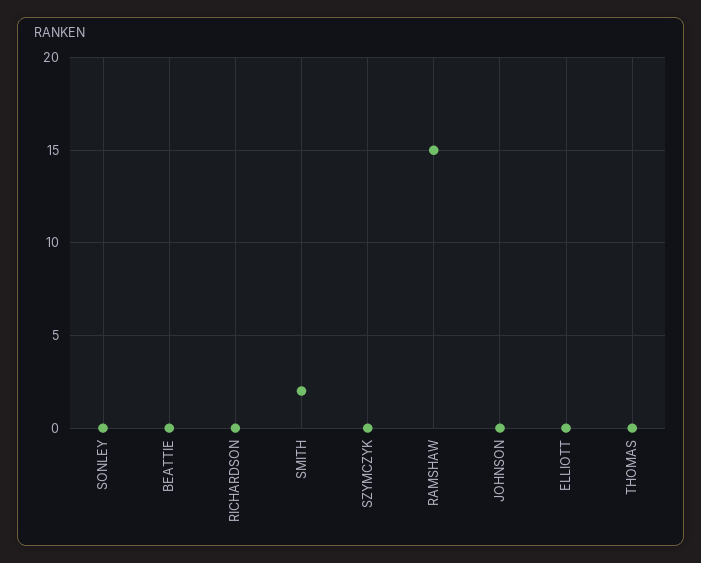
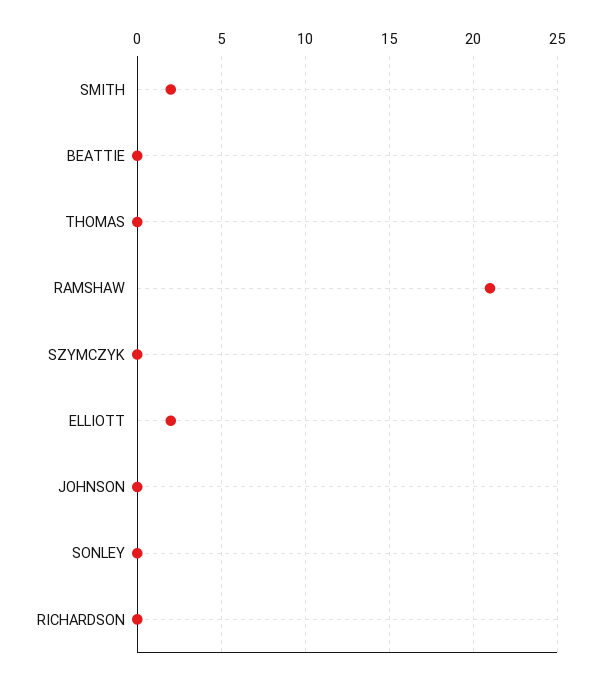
RAMSHAW: 15 -> 21
ELLIOTT: 0 -> 2

